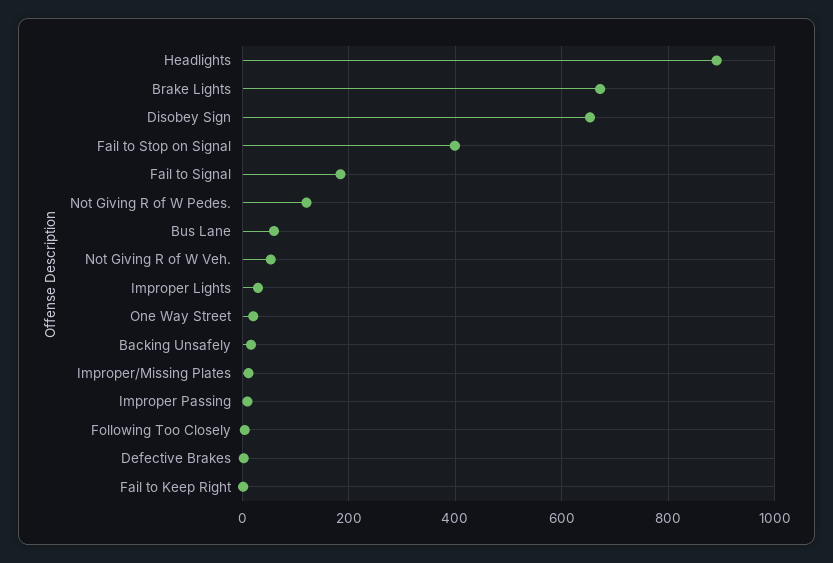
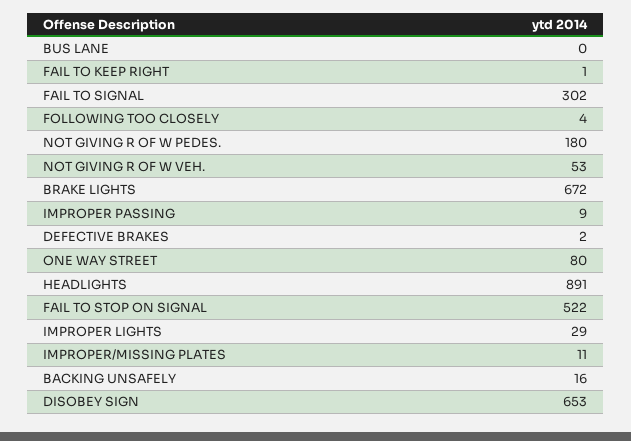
Fail to Stop on Signal: 400 -> 522
Fail to Signal: 180 -> 302
Not Giving R of W Pedes.: 120 -> 180
Bus Lane: 60 -> 0
One Way Street: 20 -> 80

